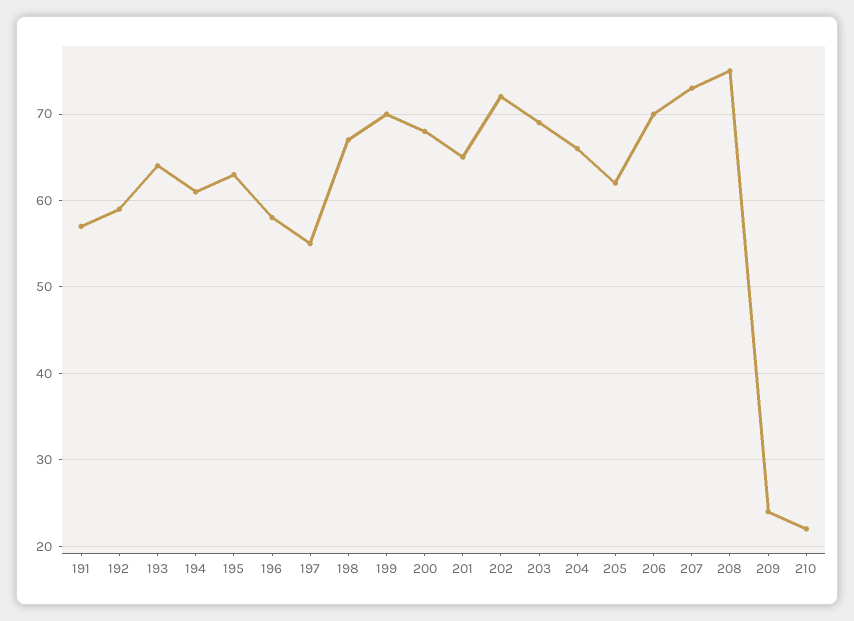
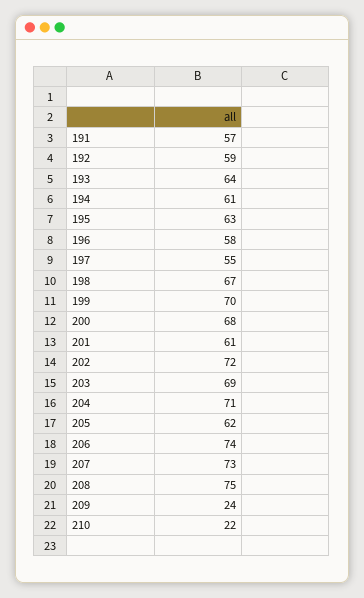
201: 65 -> 61
204: 66 -> 71
206: 70 -> 74

